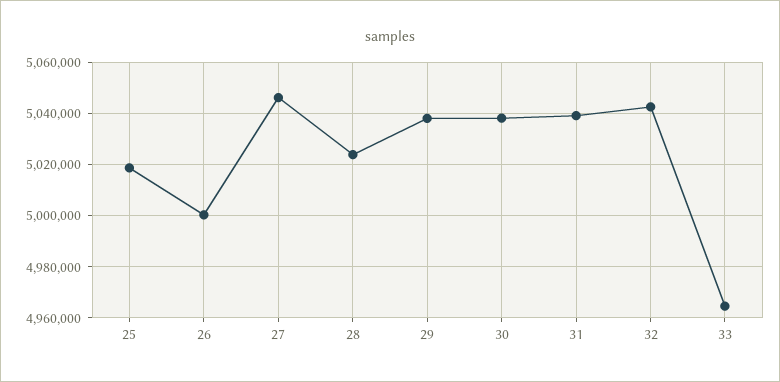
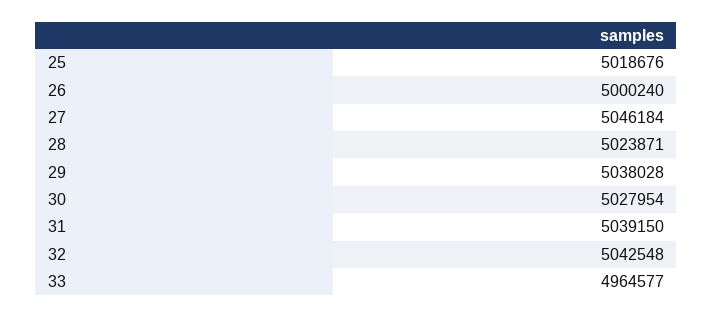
30: 5037500 -> 5027954

